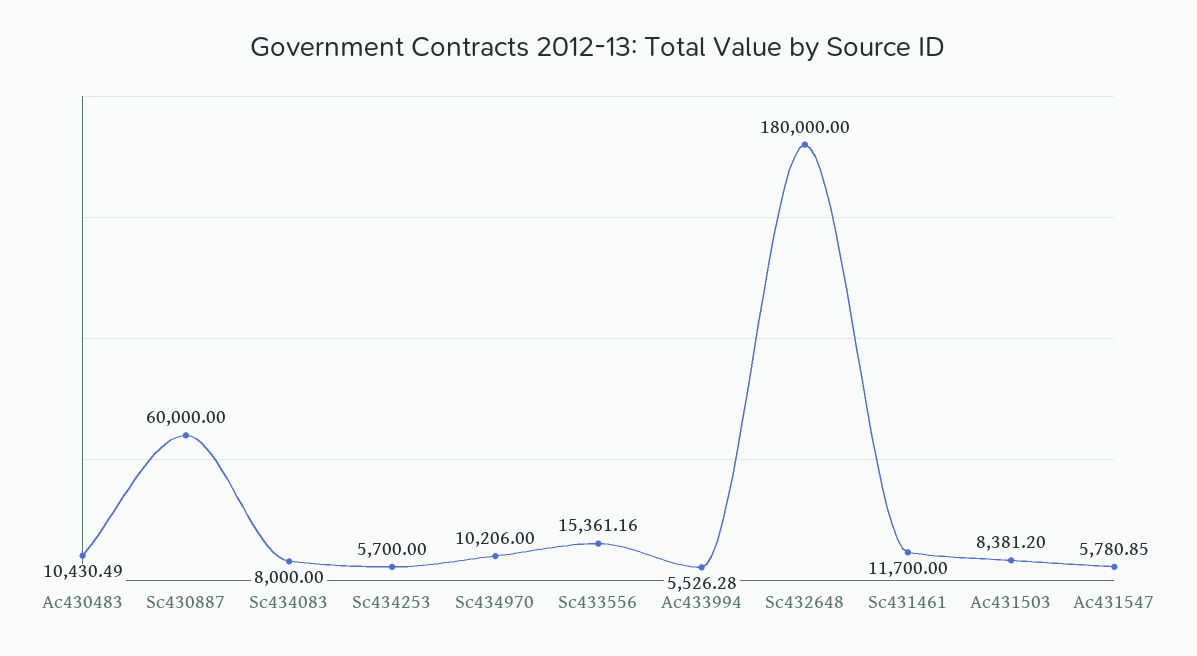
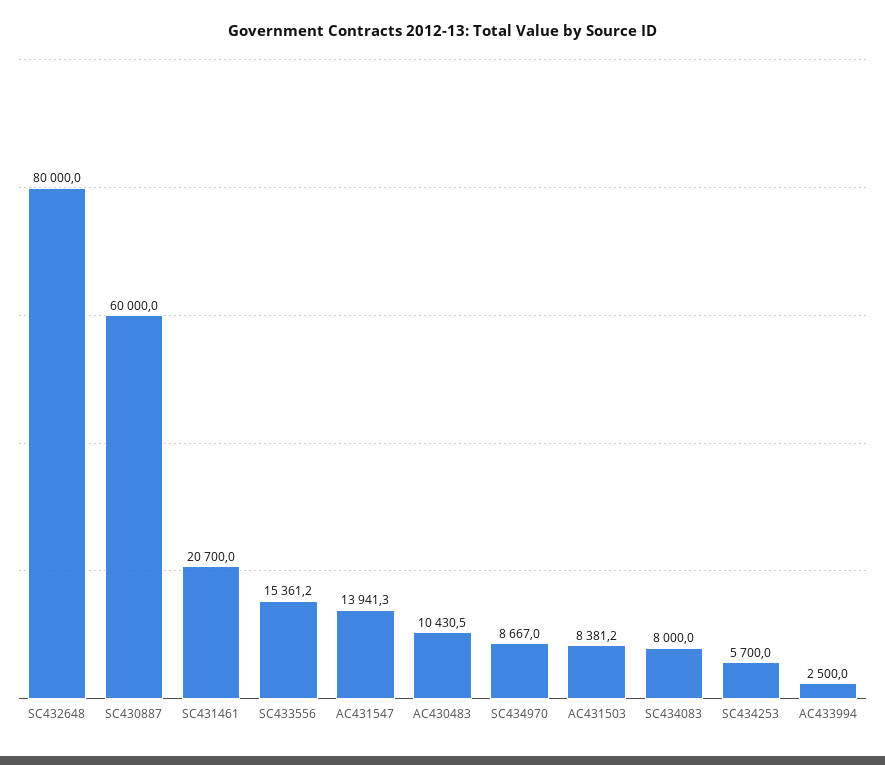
Sc434970: 10206 -> 8667
Ac433994: 5526.28 -> 2500
Sc432648: 180000 -> 80000
Sc431461: 11700 -> 20700
Ac431547: 5780.85 -> 13941.3

